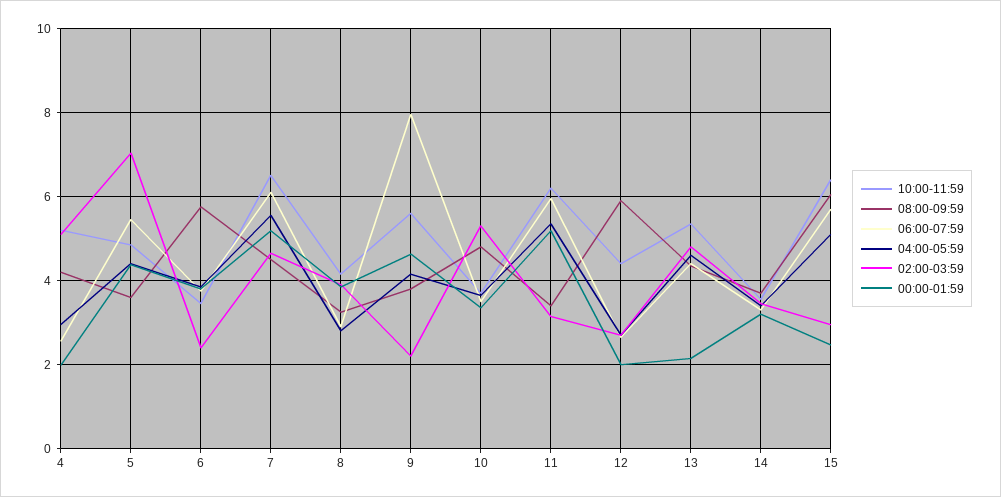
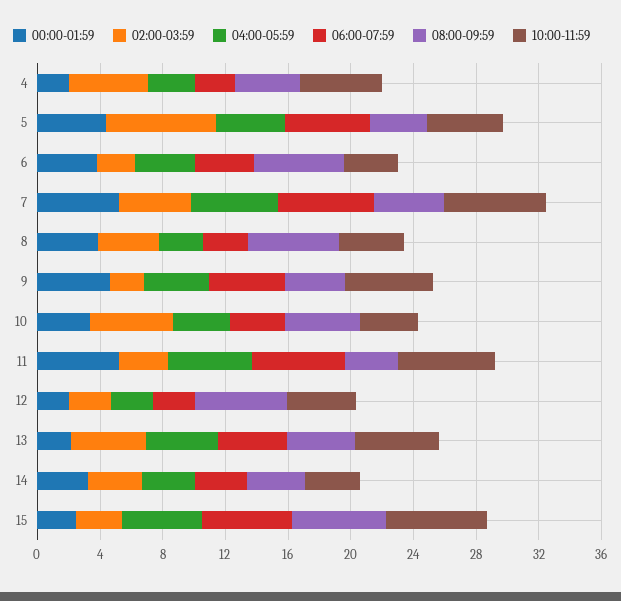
08:00-09:59, 8: 3.2 -> 6
06:00-07:59, 9: 8 -> 5

